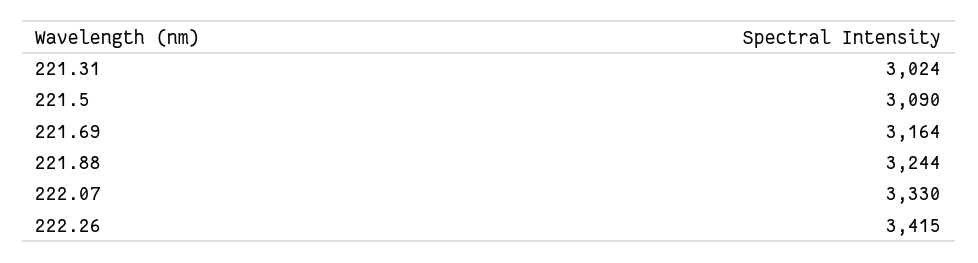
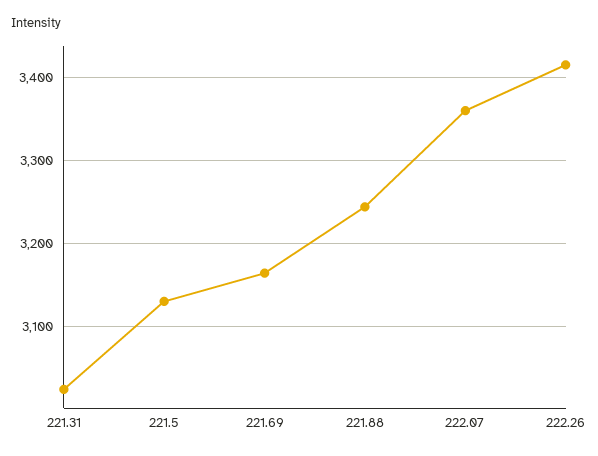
221.5: 3090 -> 3130
222.07: 3330 -> 3360

